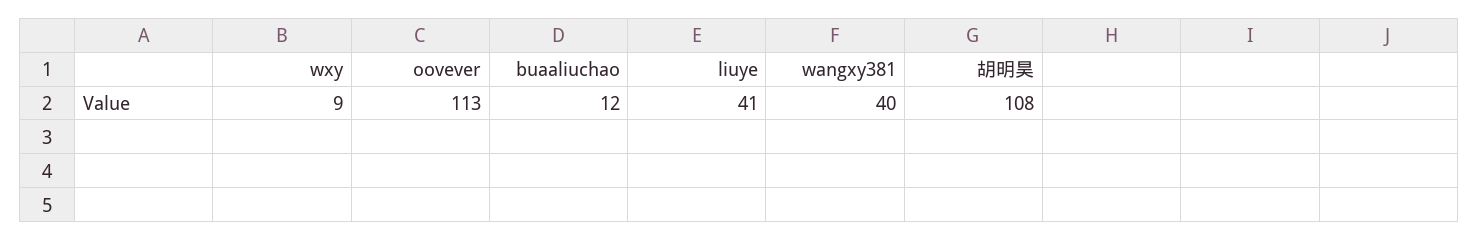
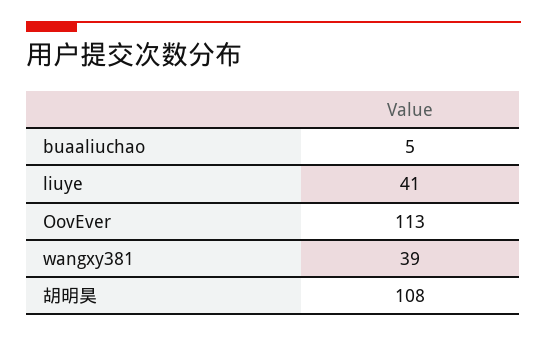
wxy: 9 -> none
buaaliuchao: 12 -> 5
wangxy381: 40 -> 39

